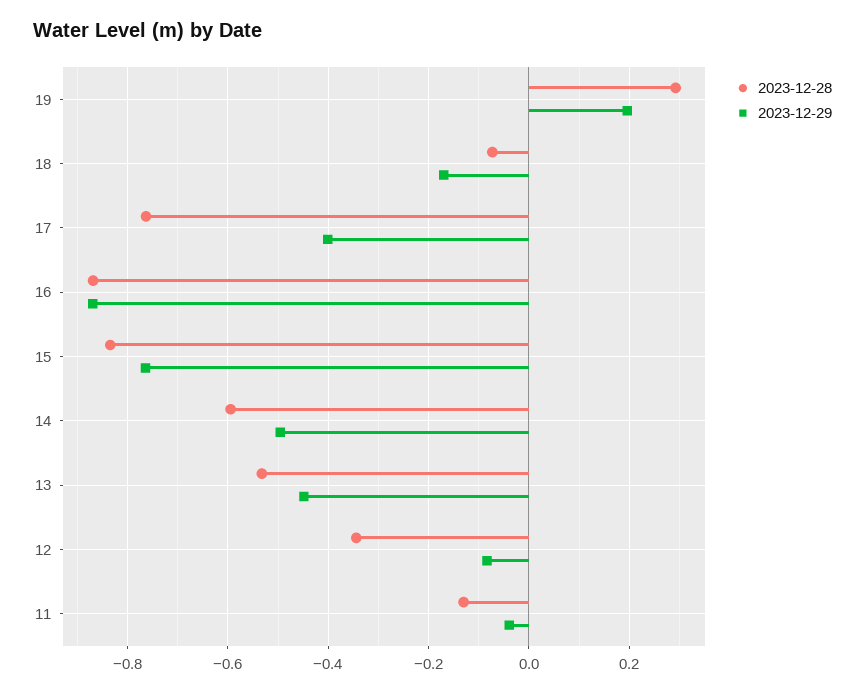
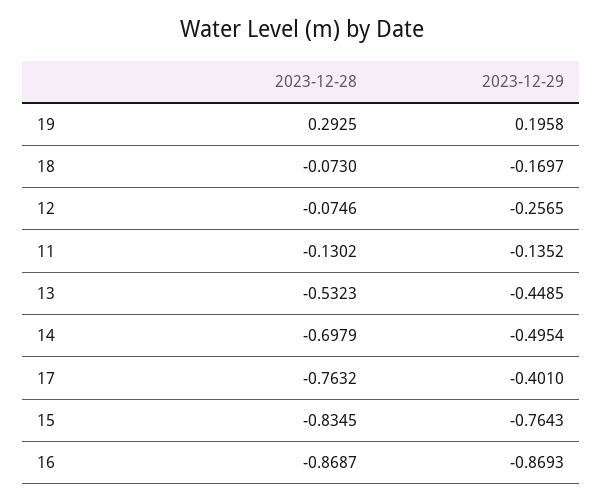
2023-12-28, 14: -0.6 -> -0.6979
2023-12-28, 12: -0.34 -> -0.0746
2023-12-29, 12: -0.08 -> -0.2565
2023-12-29, 11: -0.04 -> -0.1352

